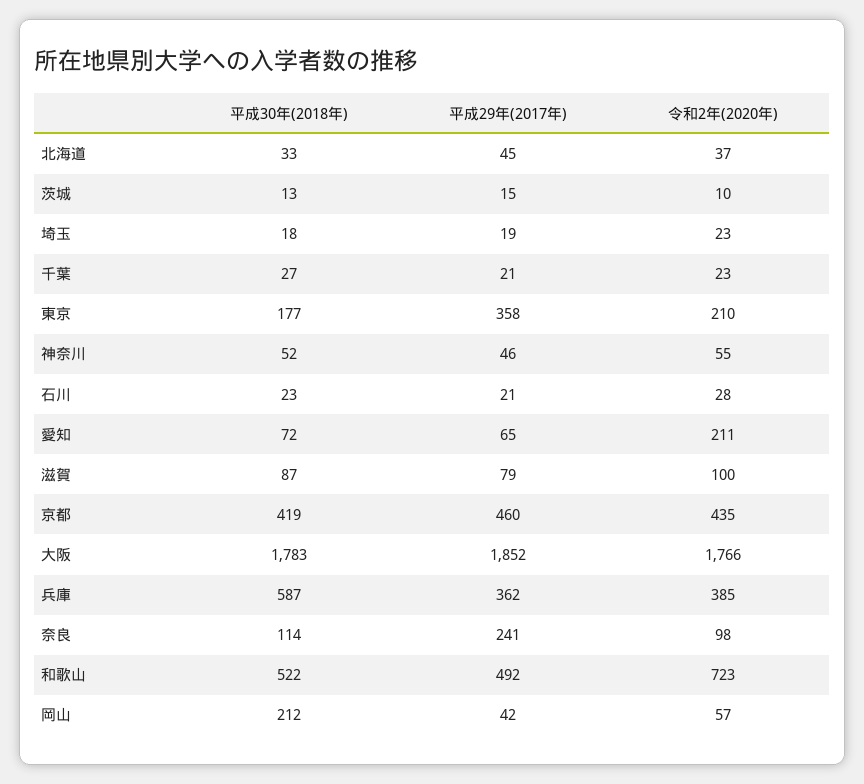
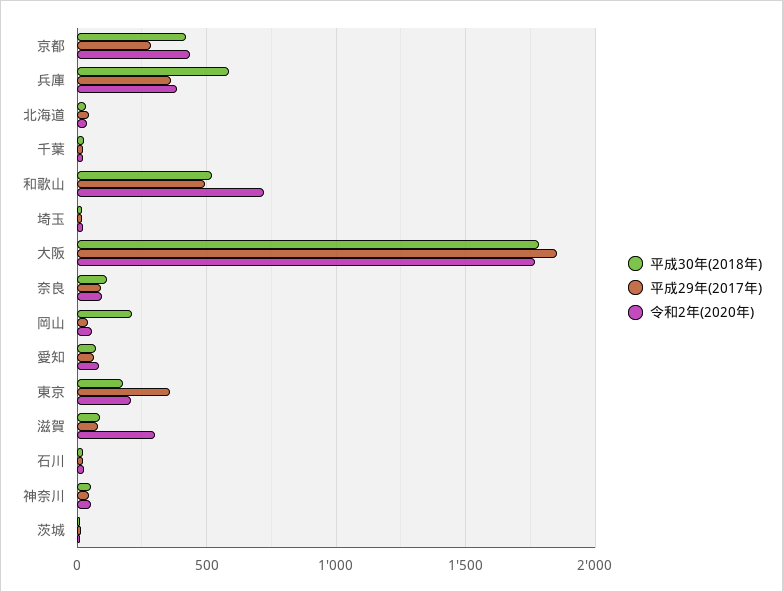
令和2年(2020年), 愛知: 211 -> 100
令和2年(2020年), 滋賀: 100 -> 300
平成29年(2017年), 京都: 460 -> 300
平成29年(2017年), 奈良: 241 -> 100

